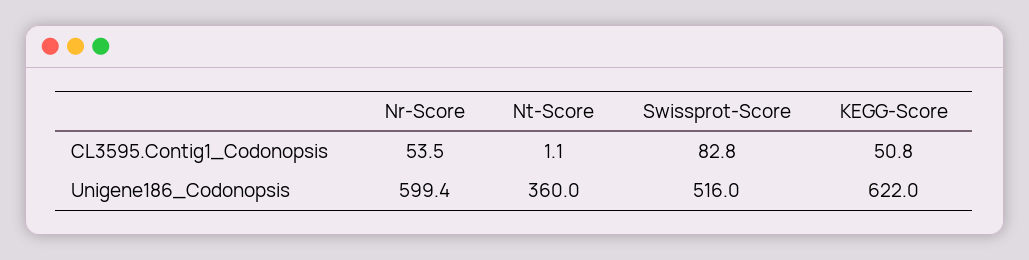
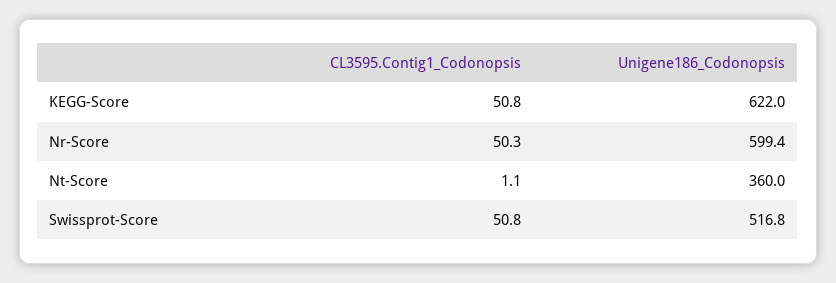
Nr-Score, CL3595.Contig1_Codonopsis: 53.5 -> 50.3
Swissprot-Score, CL3595.Contig1_Codonopsis: 82.8 -> 50.8
Swissprot-Score, Unigene186_Codonopsis: 516 -> 516.8

